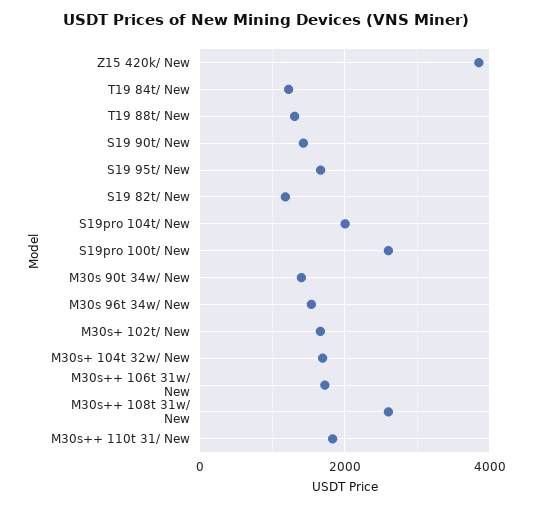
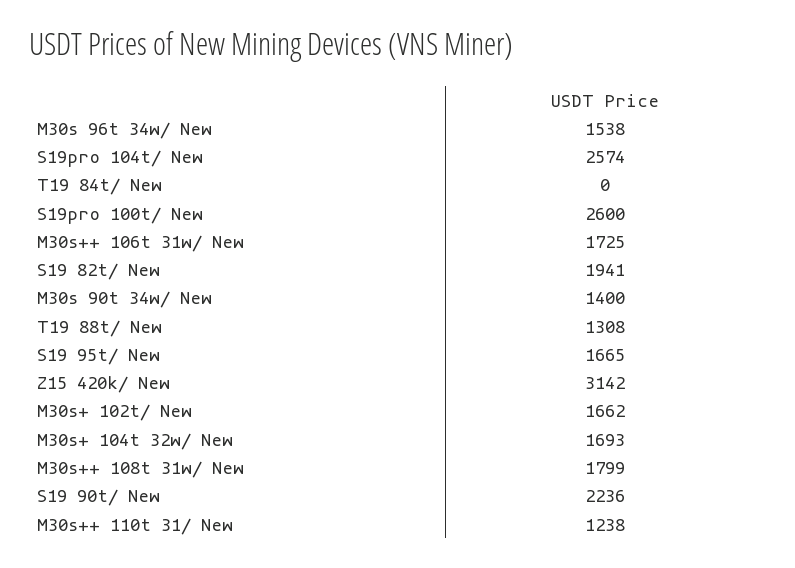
Z15 420k/ New: 3800 -> 3142
T19 84t/ New: 1200 -> 0
S19 90t/ New: 1400 -> 2236
S19 82t/ New: 1200 -> 1941
S19pro 104t/ New: 2000 -> 2574
M30s++ 108t 31w/ New: 2600 -> 1799
M30s++ 110t 31/ New: 1800 -> 1238

